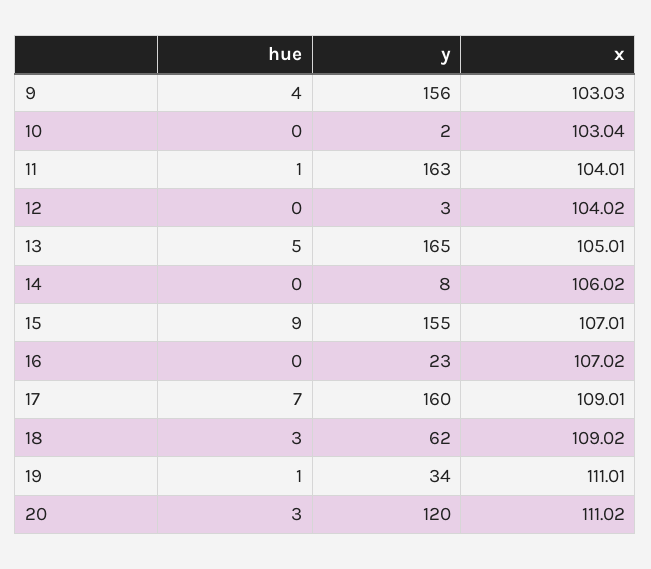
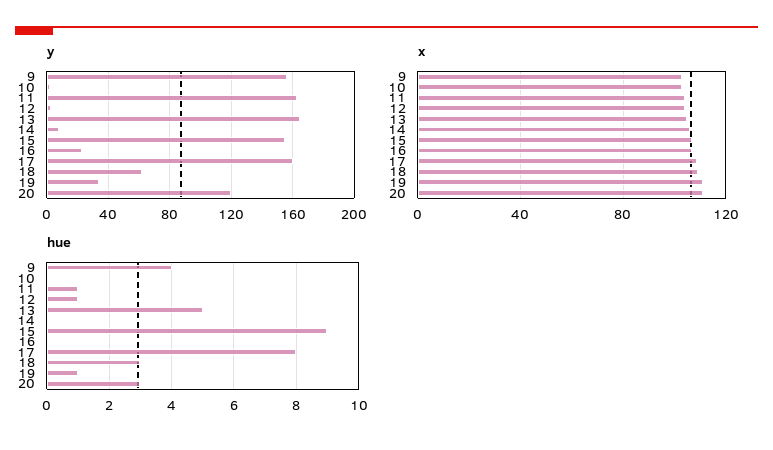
hue, 12: 0 -> 1
hue, 17: 7 -> 8

